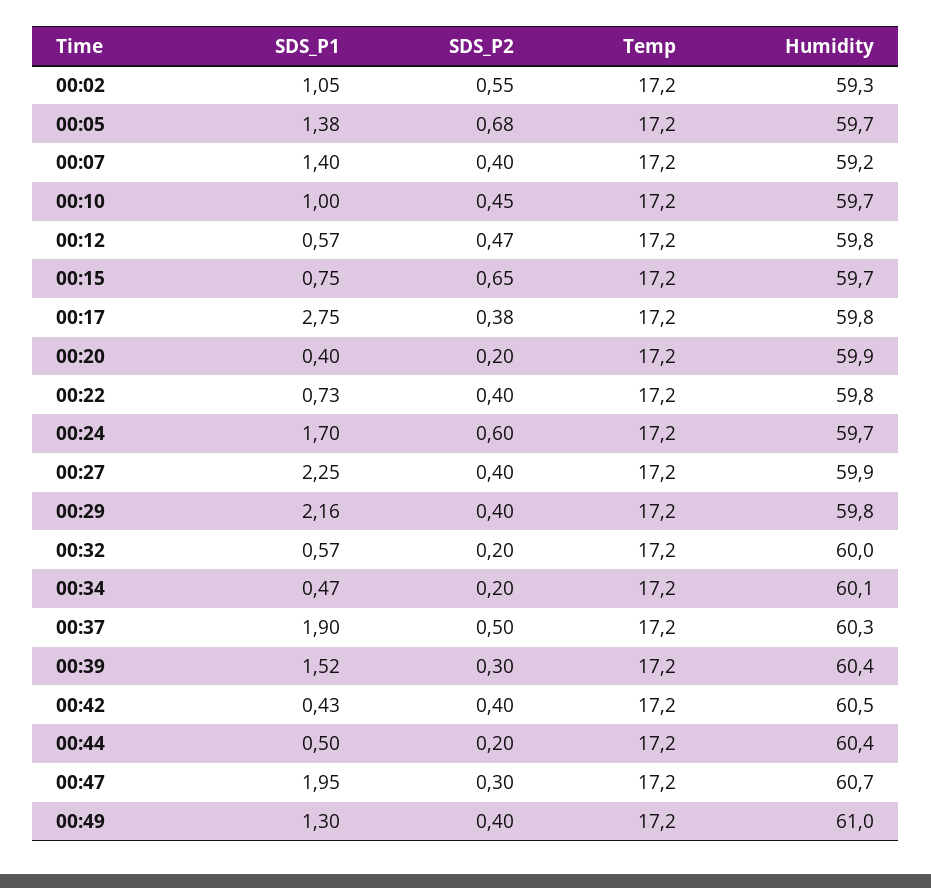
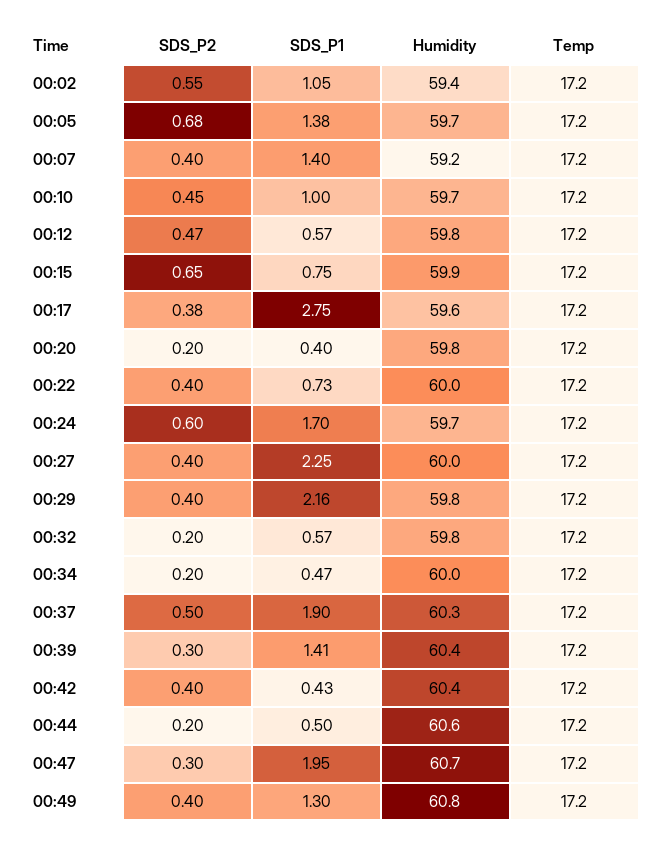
Humidity, 00:02: 59.3 -> 59.4
Humidity, 00:15: 59.7 -> 59.9
Humidity, 00:17: 59.8 -> 59.6
Humidity, 00:20: 59.9 -> 59.8
Humidity, 00:22: 59.8 -> 60
Humidity, 00:27: 59.9 -> 60
Humidity, 00:32: 60 -> 59.8
Humidity, 00:34: 60.1 -> 60
SDS_P1, 00:39: 1.52 -> 1.41
Humidity, 00:42: 60.5 -> 60.4
Humidity, 00:44: 60.4 -> 60.6
Humidity, 00:49: 61 -> 60.8

